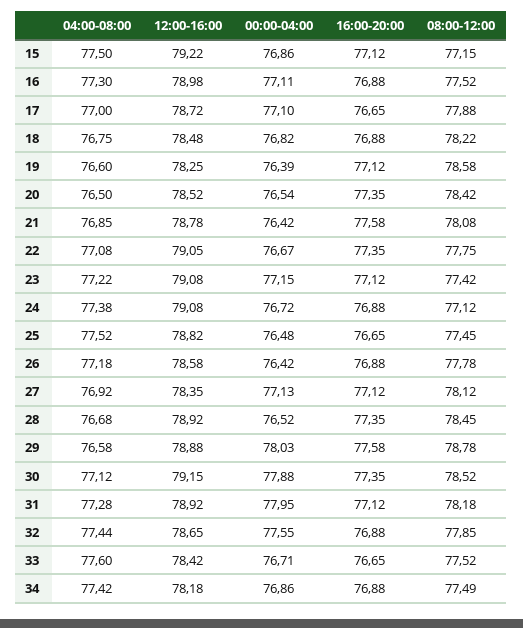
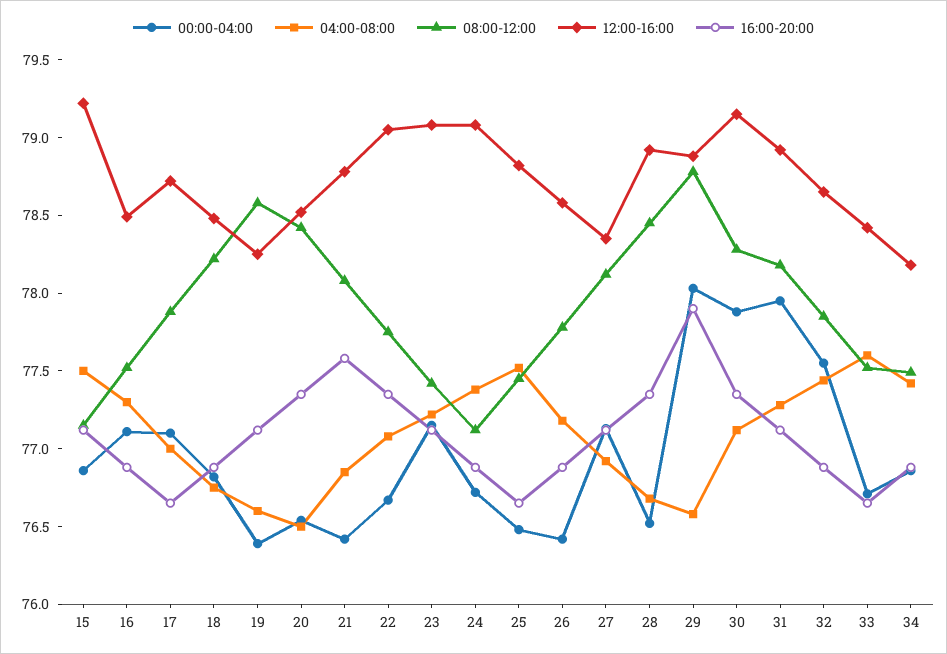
12:00-16:00, 16: 78.98 -> 78.5
16:00-20:00, 29: 77.58 -> 77.9
08:00-12:00, 30: 78.52 -> 78.3

